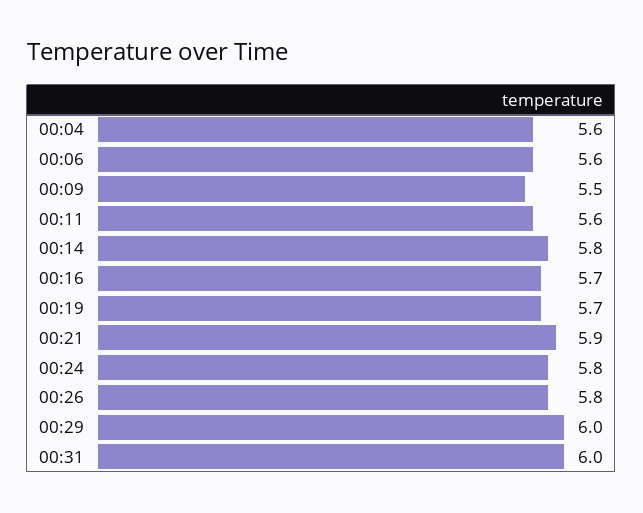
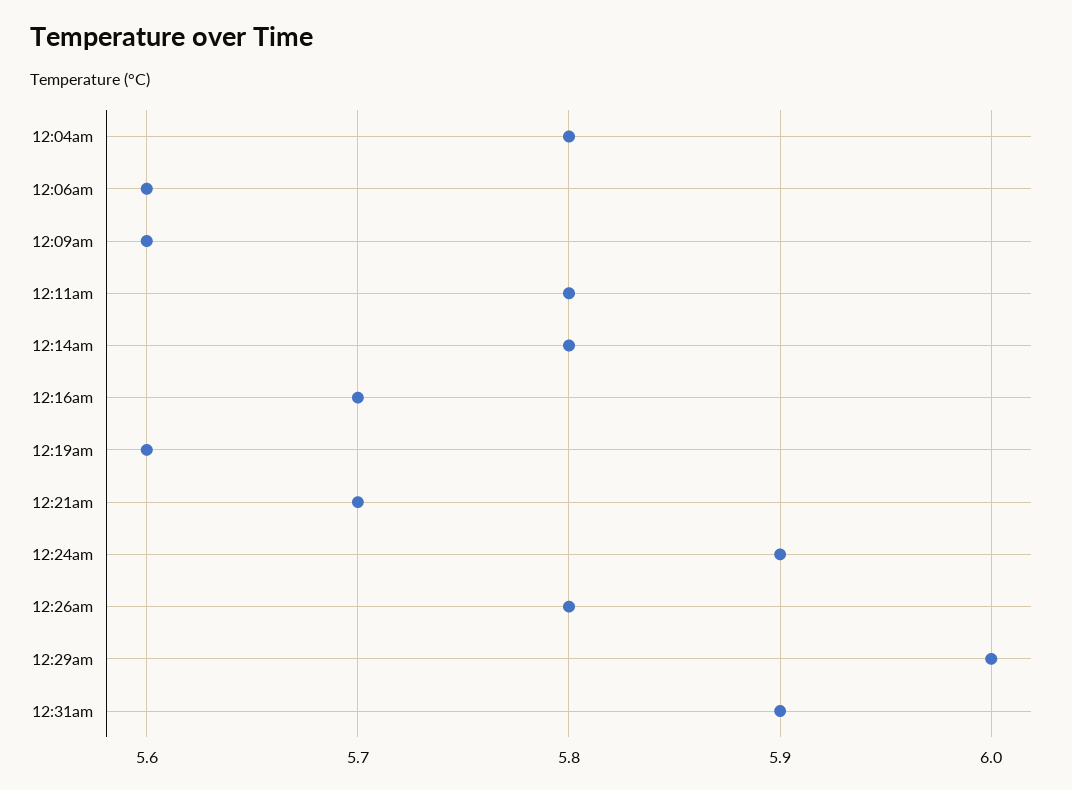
00:04: 5.6 -> 5.8
00:09: 5.5 -> 5.6
00:11: 5.6 -> 5.8
00:19: 5.7 -> 5.6
00:21: 5.9 -> 5.7
00:24: 5.8 -> 5.9
00:31: 6 -> 5.9

